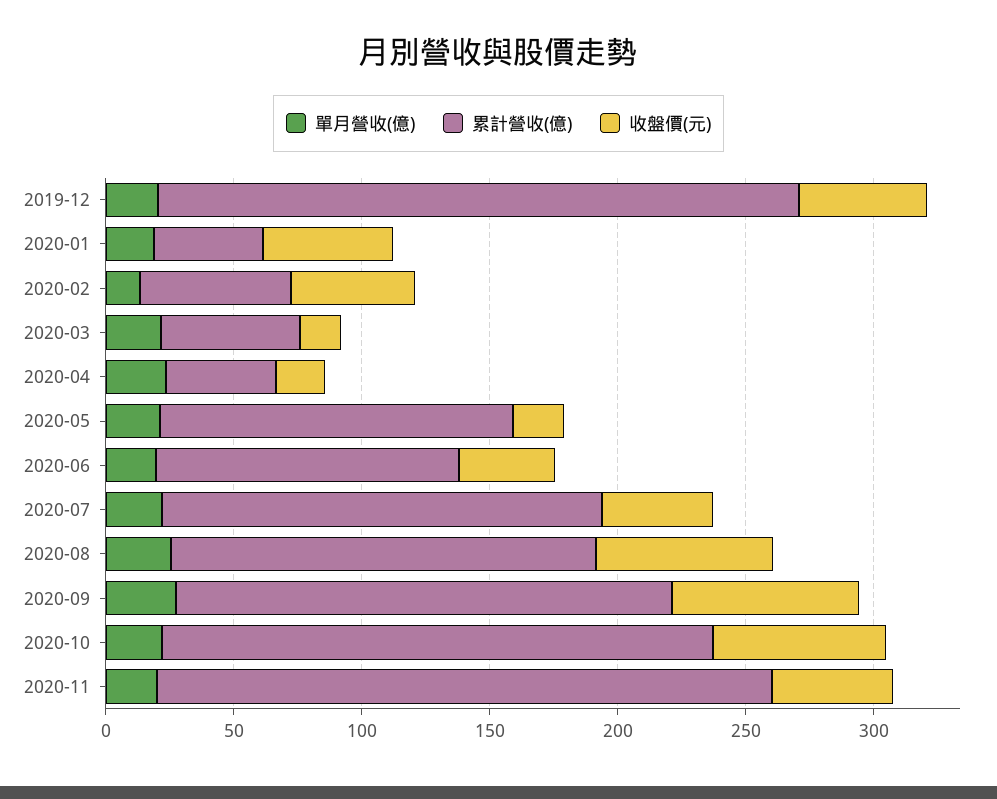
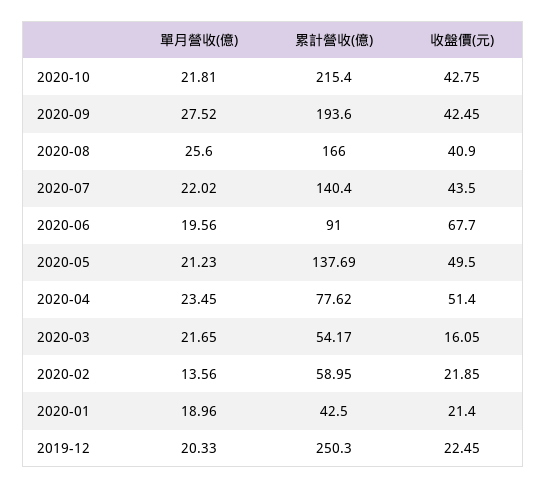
收盤價(元), 2019-12: 50 -> 22.45
收盤價(元), 2020-01: 50 -> 21.4
收盤價(元), 2020-02: 50 -> 21.85
累計營收(億), 2020-04: 40 -> 77.62
收盤價(元), 2020-04: 20 -> 51.4
收盤價(元), 2020-05: 20 -> 49.5
累計營收(億), 2020-06: 120 -> 91
收盤價(元), 2020-06: 40 -> 67.7
累計營收(億), 2020-07: 170 -> 140.4
收盤價(元), 2020-08: 70 -> 40.9
收盤價(元), 2020-09: 70 -> 42.45
收盤價(元), 2020-10: 70 -> 42.75
單月營收(億), 2020-11: 20 -> none
累計營收(億), 2020-11: 240 -> none
收盤價(元), 2020-11: 50 -> none

